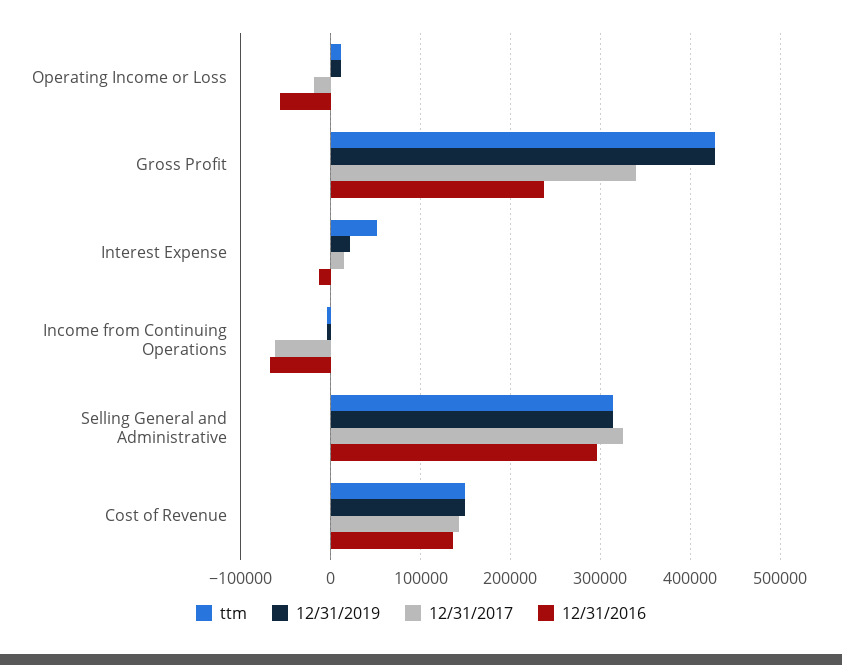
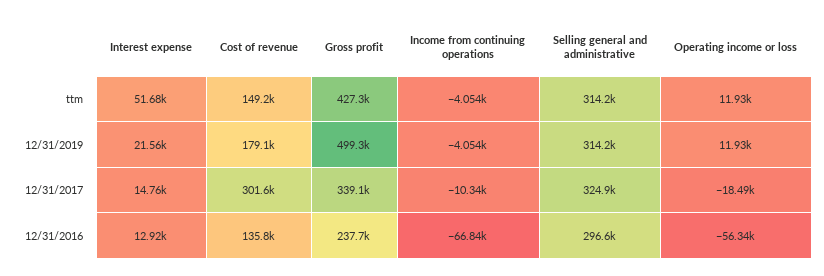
12/31/2019, Gross Profit: 430000 -> 499300
12/31/2016, Interest Expense: -10000 -> 12920
12/31/2017, Income from Continuing Operations: -60000 -> -10340
12/31/2019, Cost of Revenue: 150000 -> 179100
12/31/2017, Cost of Revenue: 140000 -> 301600

